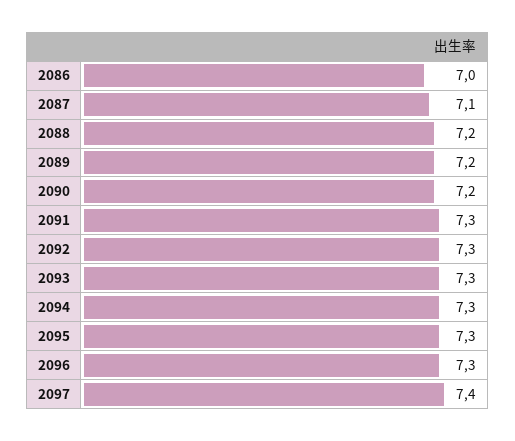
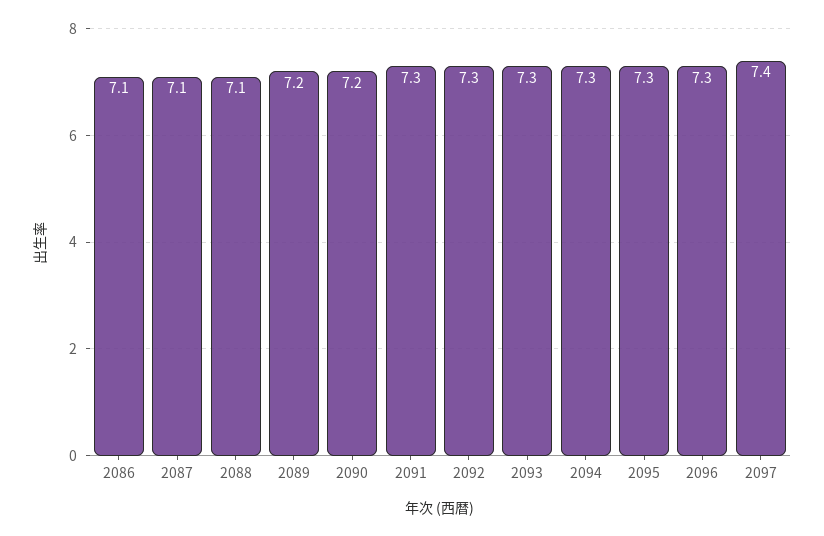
2086: 7 -> 7.1
2088: 7.2 -> 7.1

